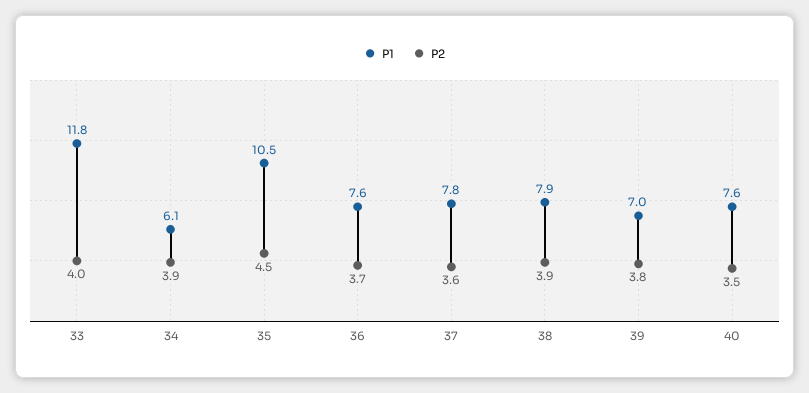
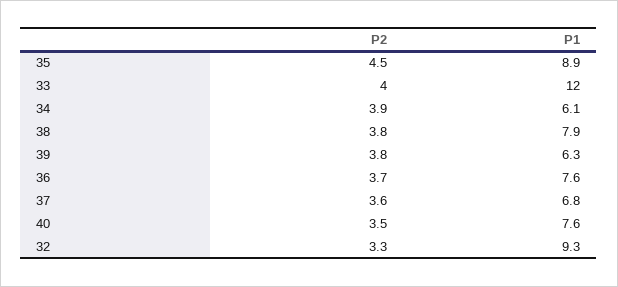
P1, 33: 11.8 -> 12
P1, 35: 10.5 -> 8.9
P1, 37: 7.8 -> 6.8
P2, 38: 3.9 -> 3.8
P1, 39: 7 -> 6.3
P2, 32: none -> 3.3
P1, 32: none -> 9.3

